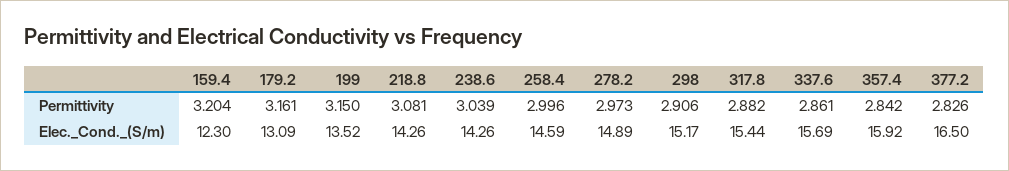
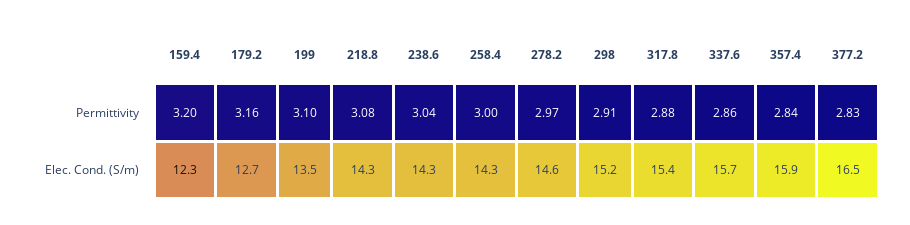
199, Permittivity: 3.15 -> 3.1
179.2, Elec._Cond._(S/m): 13.09 -> 12.7
258.4, Elec._Cond._(S/m): 14.59 -> 14.3
278.2, Elec._Cond._(S/m): 14.89 -> 14.6

